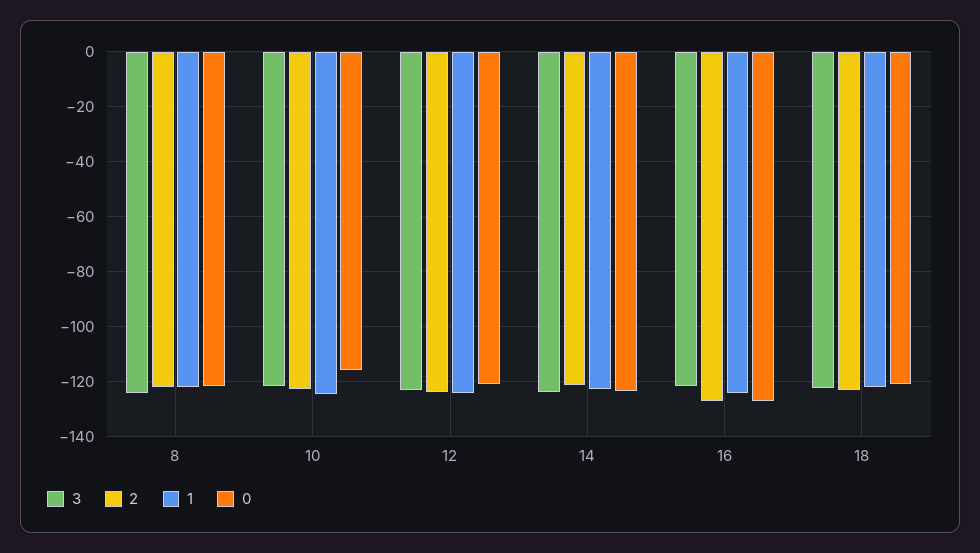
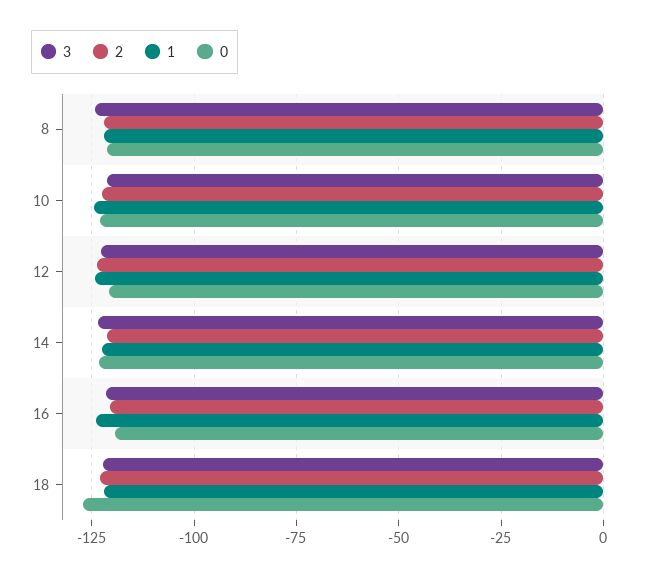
0, 10: -115 -> -122.5
2, 16: -127.5 -> -120
0, 16: -127.5 -> -120
0, 18: -120 -> -127.5

